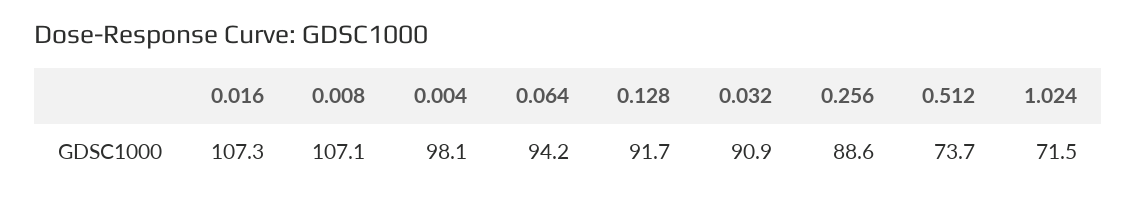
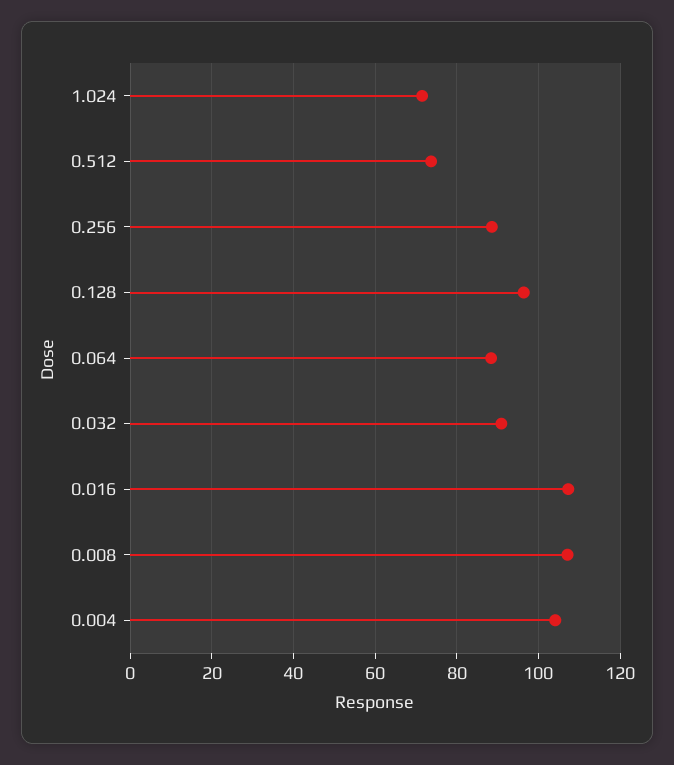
0.004: 98.1 -> 104
0.064: 94.2 -> 88
0.128: 91.7 -> 96

